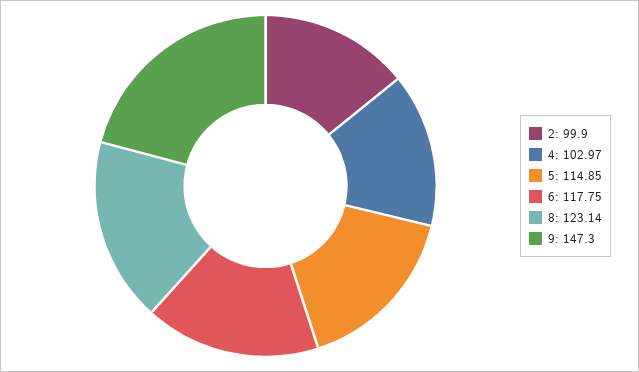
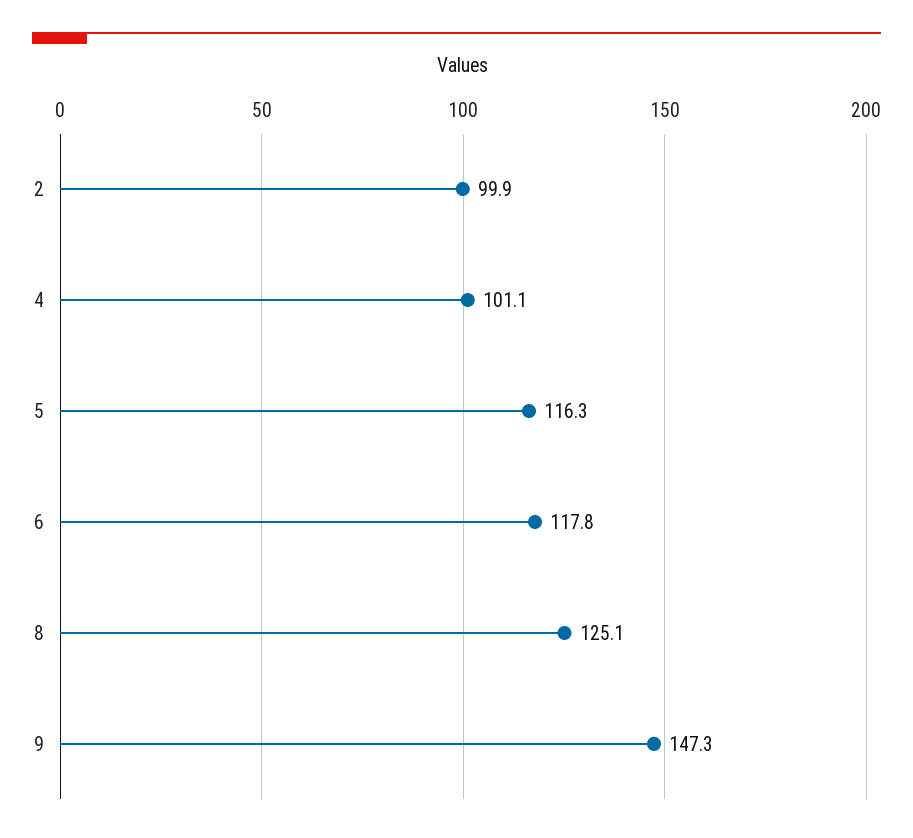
4: 102.97 -> 101.1
5: 114.85 -> 116.3
8: 123.14 -> 125.1

